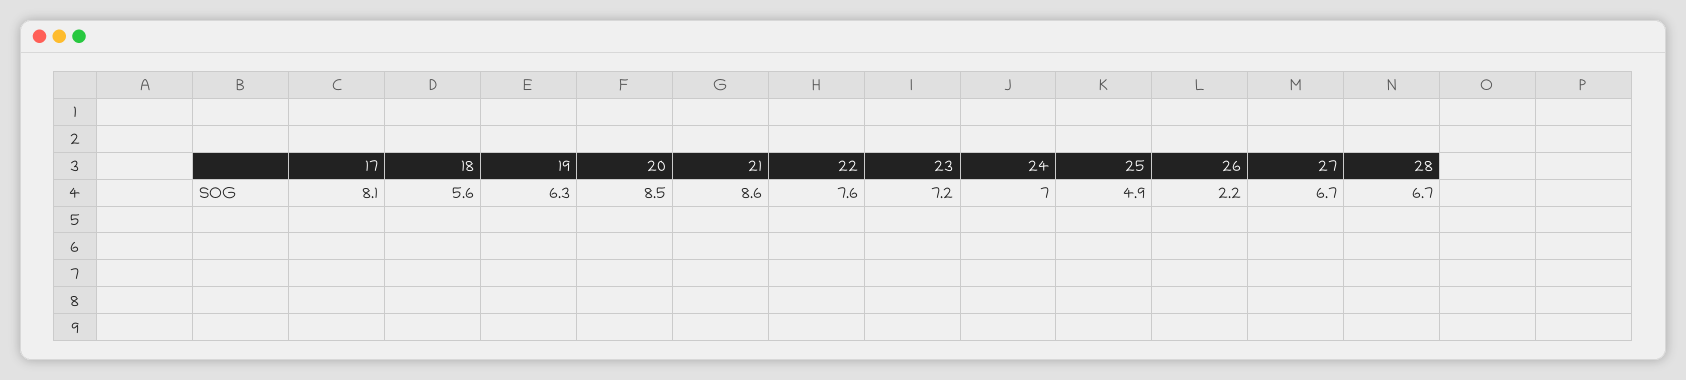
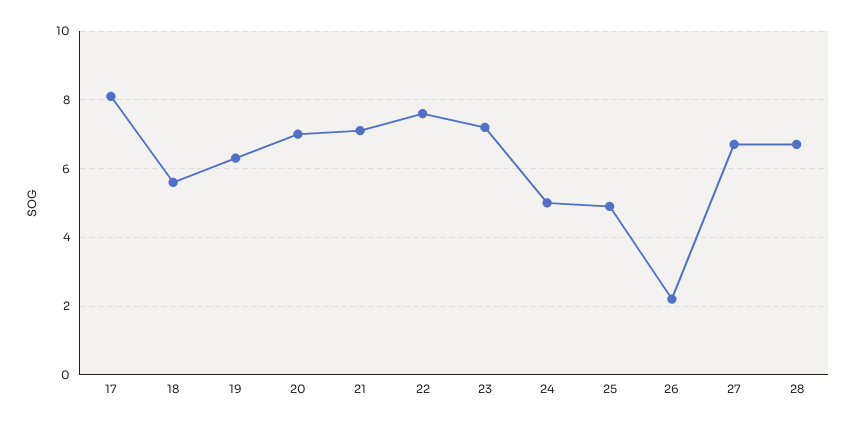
20: 8.5 -> 7
21: 8.6 -> 7
24: 7 -> 5

